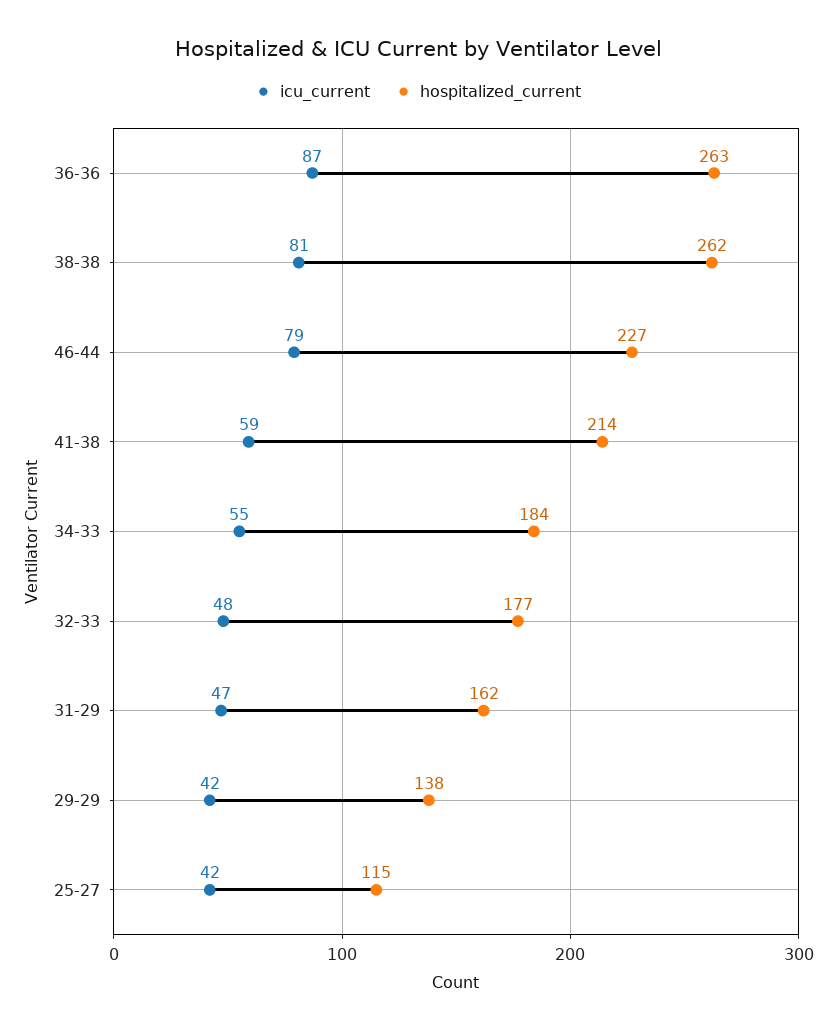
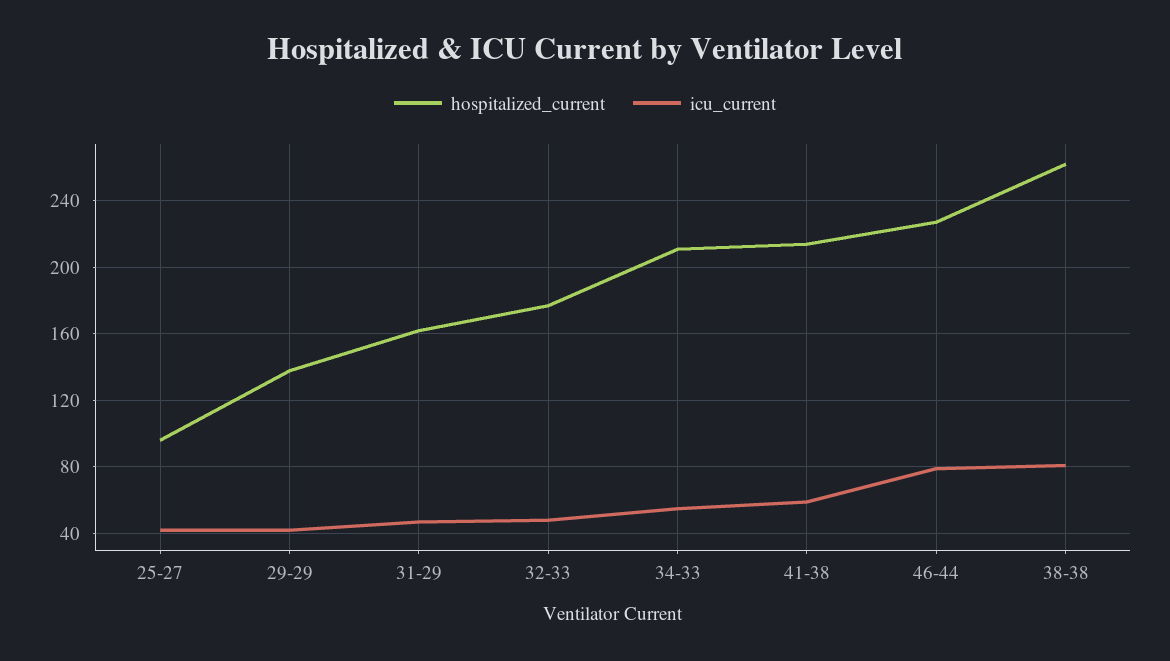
icu_current, 36-36: 87 -> none
hospitalized_current, 36-36: 263 -> none
hospitalized_current, 34-33: 184 -> 210
hospitalized_current, 25-27: 115 -> 95

